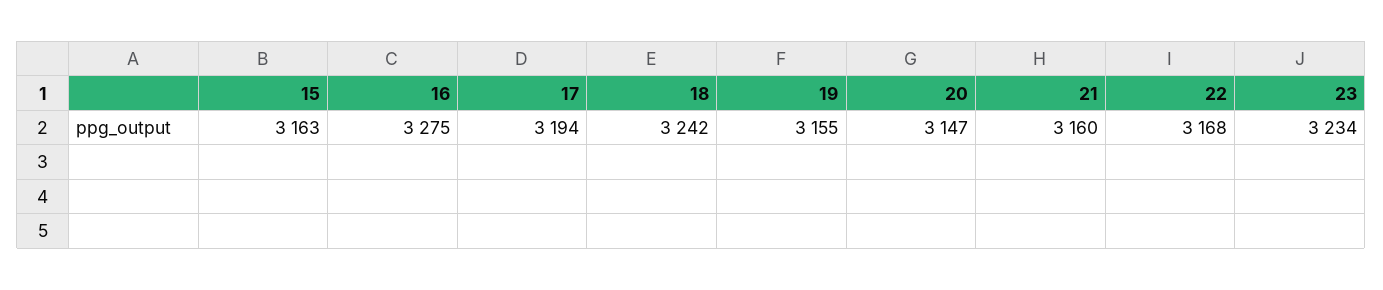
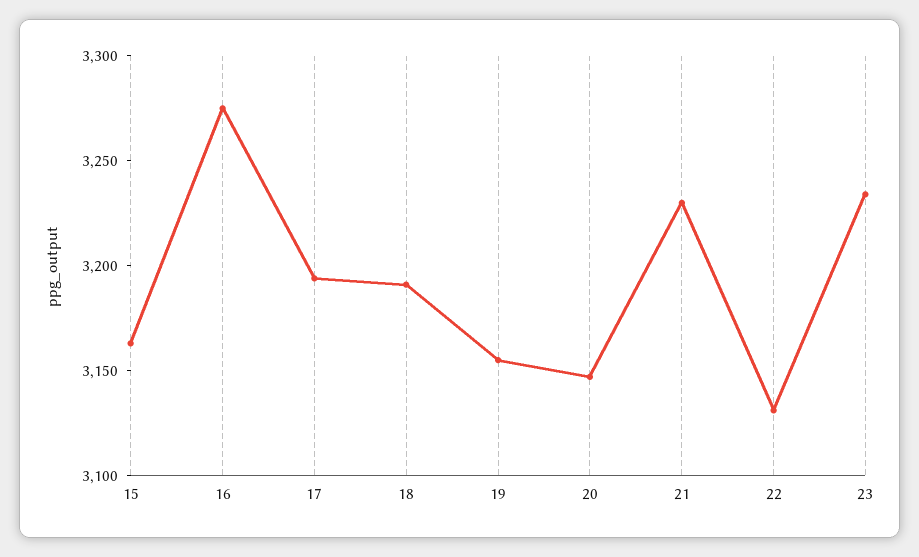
18: 3242 -> 3190
21: 3160 -> 3230
22: 3168 -> 3130

